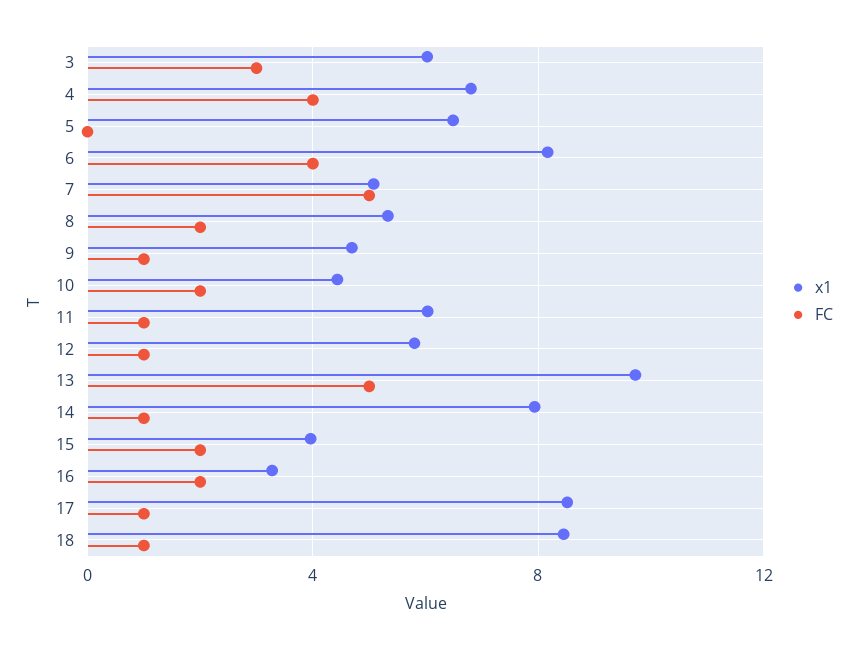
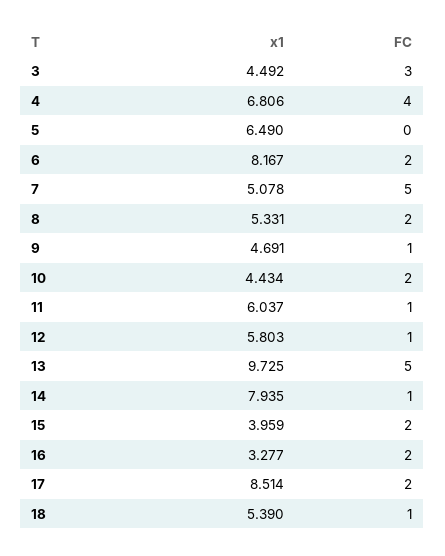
x1, 3: 6 -> 4.492
FC, 6: 4 -> 2
FC, 17: 1 -> 2
x1, 18: 8.5 -> 5.39

